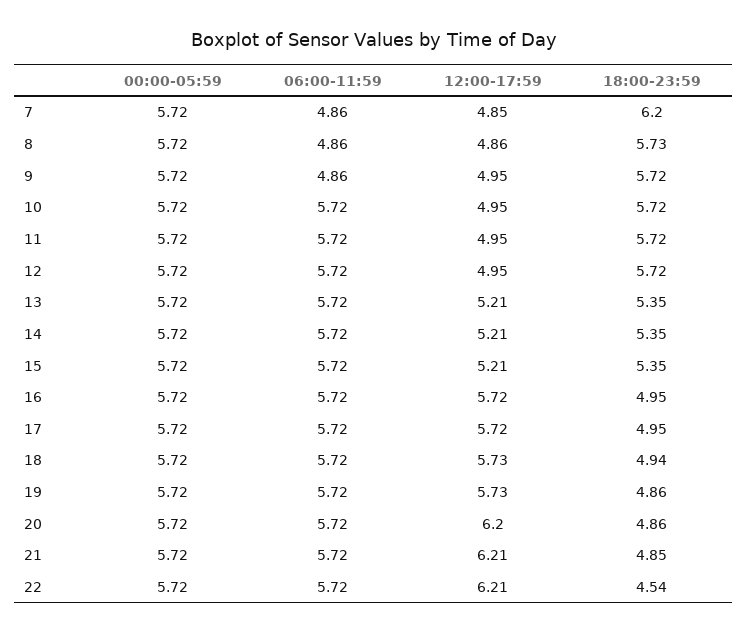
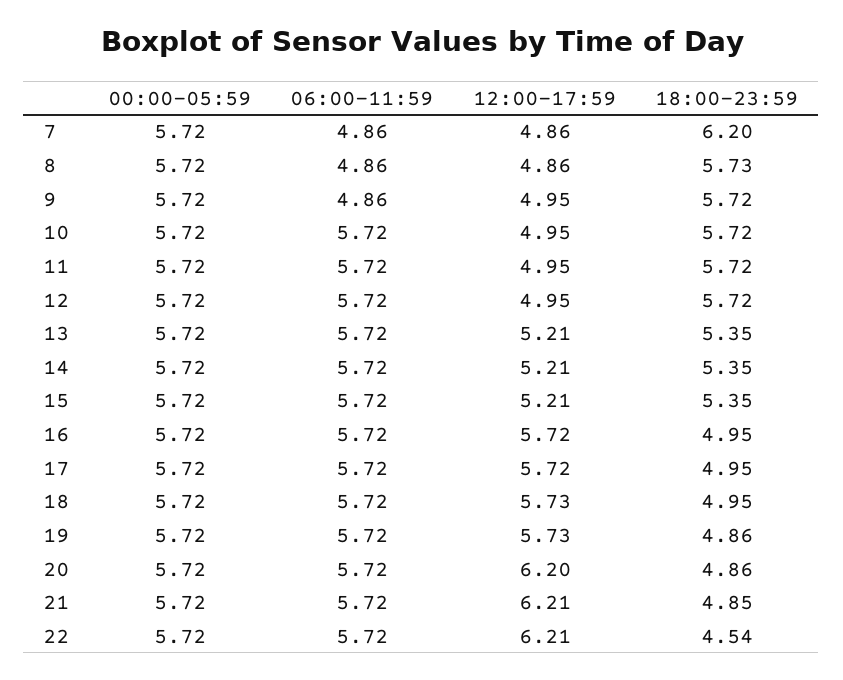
12:00-17:59, 7: 4.85 -> 4.86
18:00-23:59, 18: 4.94 -> 4.95

